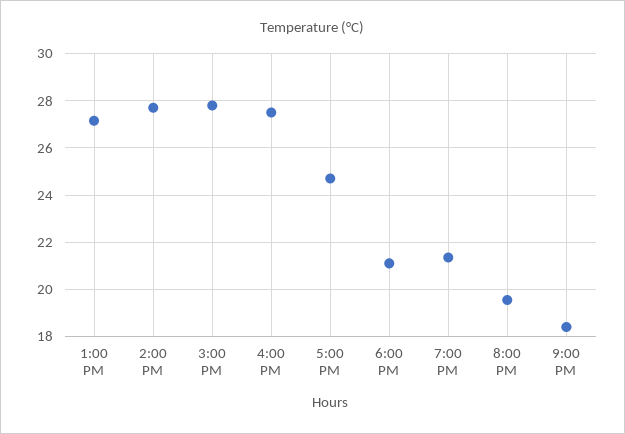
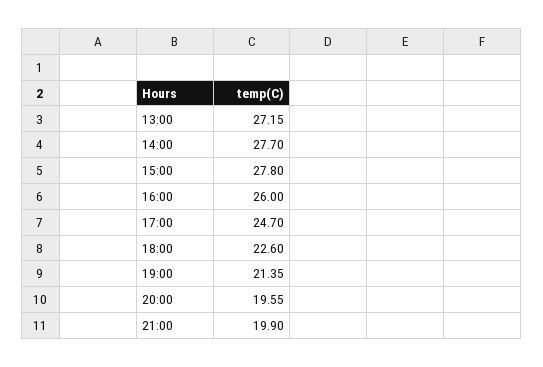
4:00 PM: 27.5 -> 26
6:00 PM: 21 -> 22.6
9:00 PM: 18.5 -> 19.9

